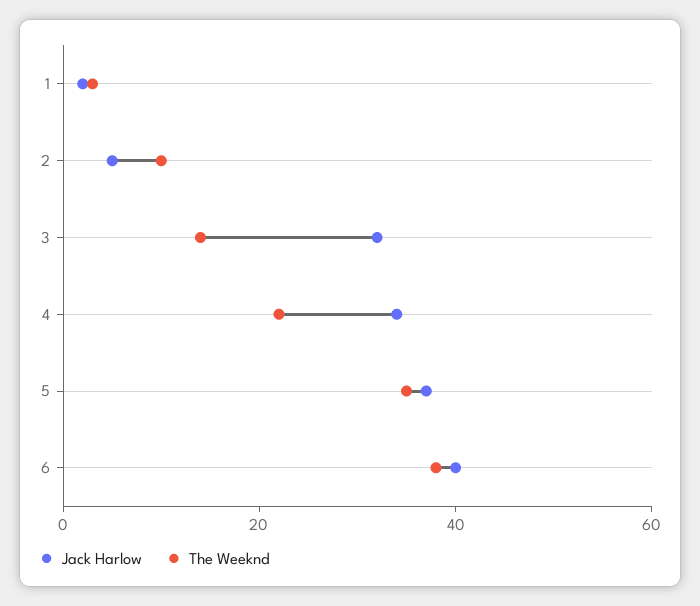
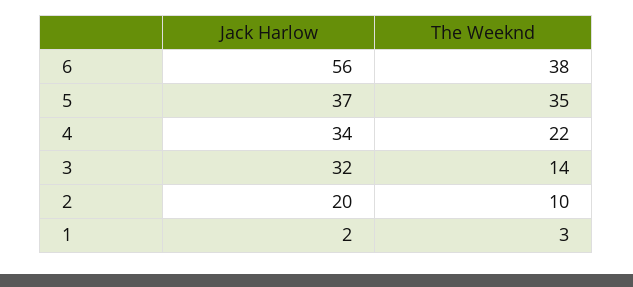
Jack Harlow, 2: 5 -> 20
Jack Harlow, 6: 40 -> 56

